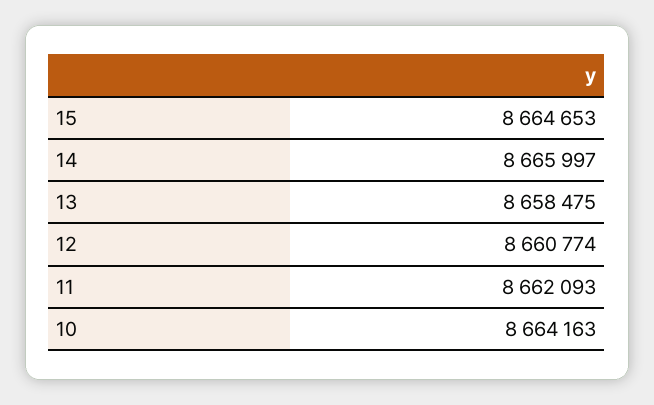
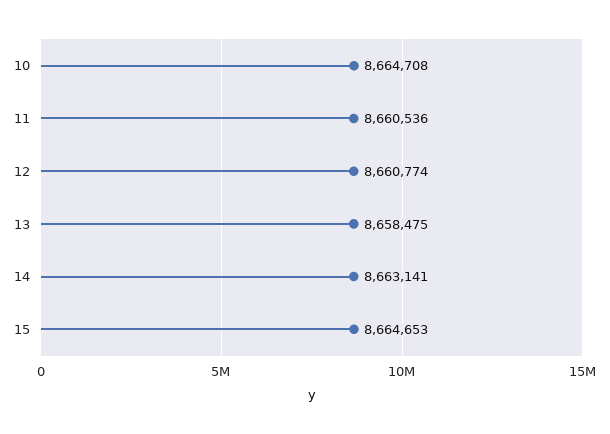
14: 8665997 -> 8663141
11: 8662093 -> 8660536
10: 8664163 -> 8664708

